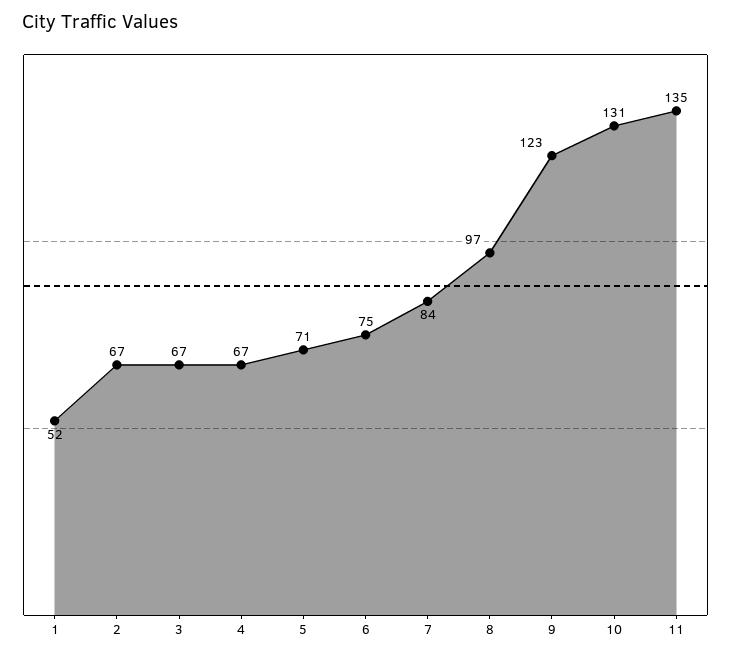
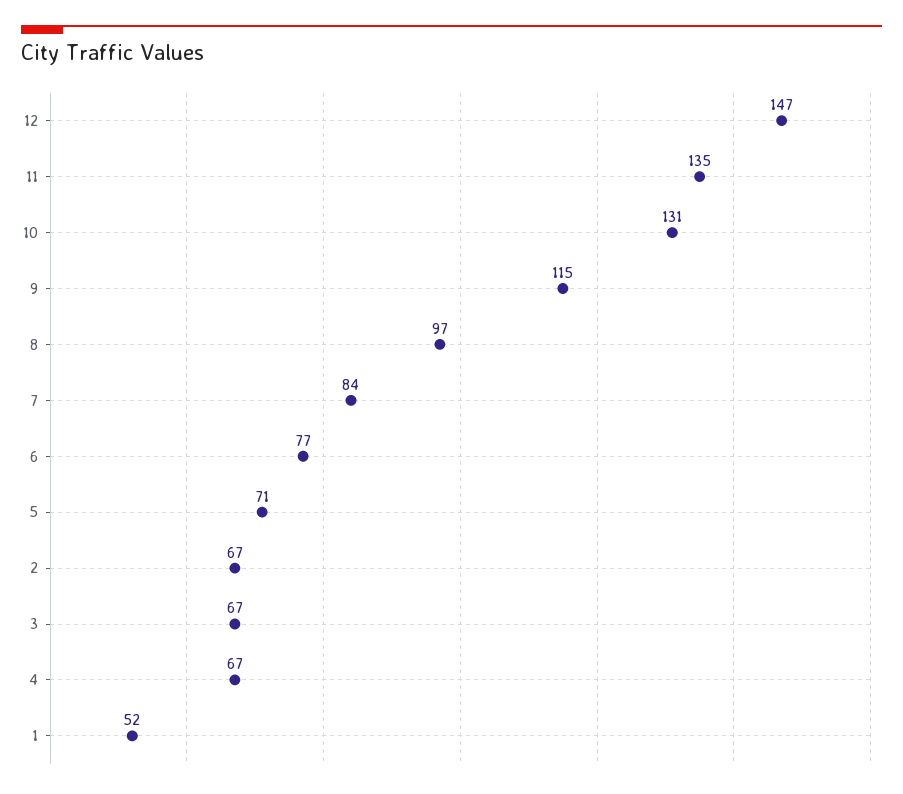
6: 75 -> 77
9: 123 -> 115
12: none -> 147

